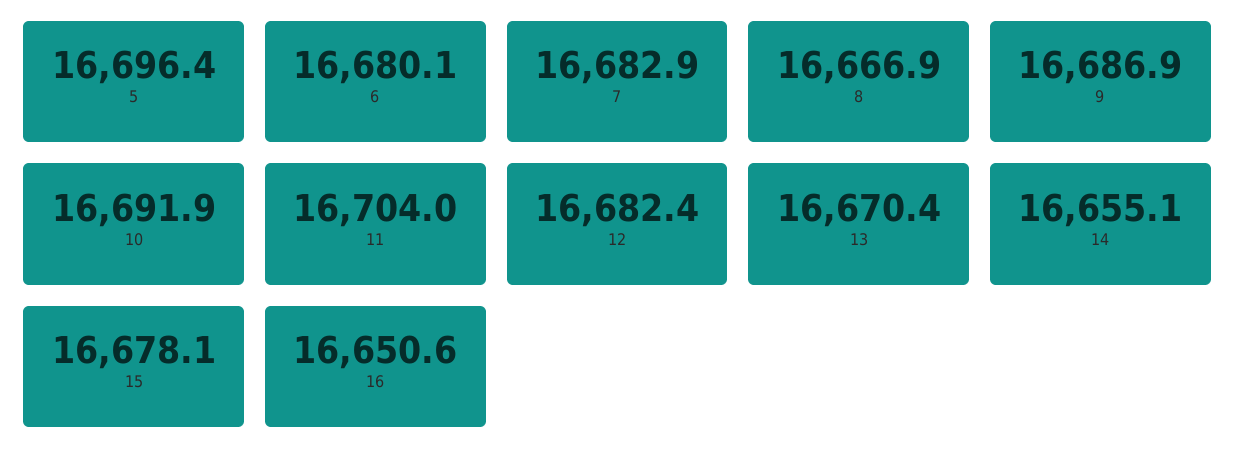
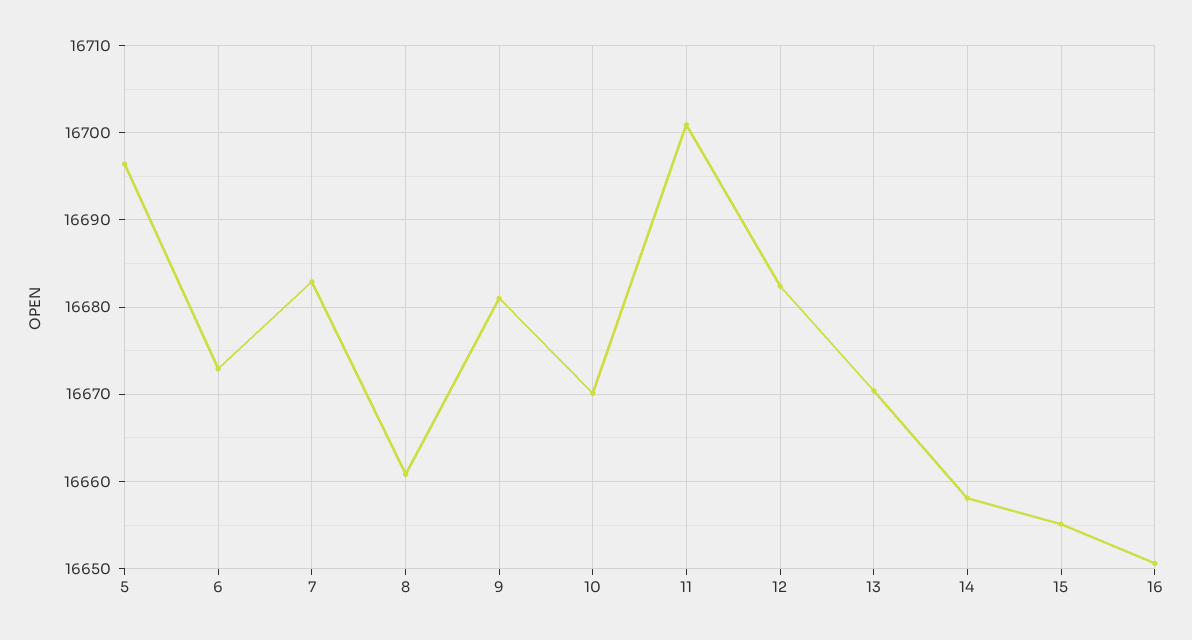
6: 16680.1 -> 16673
8: 16666.9 -> 16661
9: 16686.9 -> 16681
10: 16691.9 -> 16670
11: 16704 -> 16701
14: 16655.1 -> 16658
15: 16678.1 -> 16655

